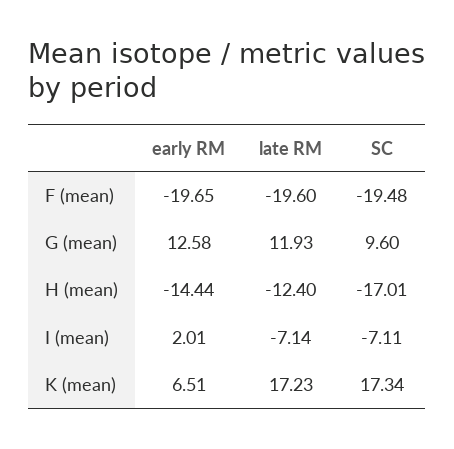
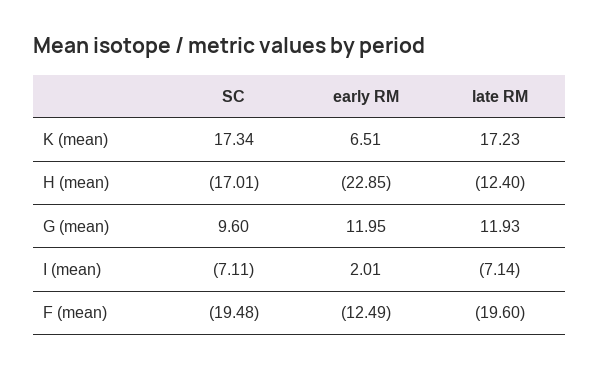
early RM, F (mean): -19.65 -> -12.49
early RM, G (mean): 12.58 -> 11.95
early RM, H (mean): -14.44 -> -22.85

